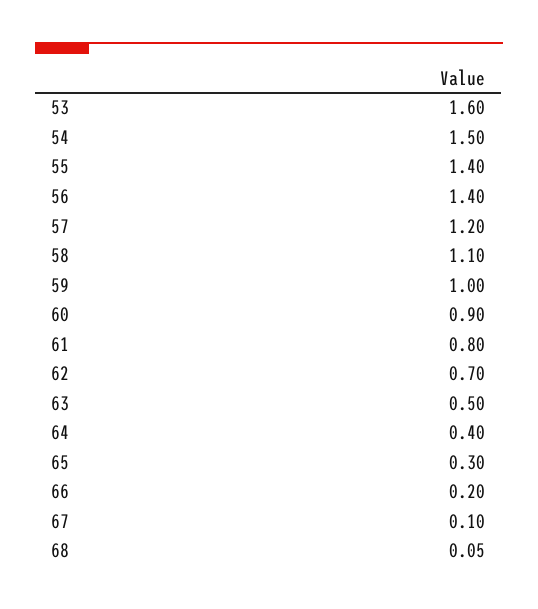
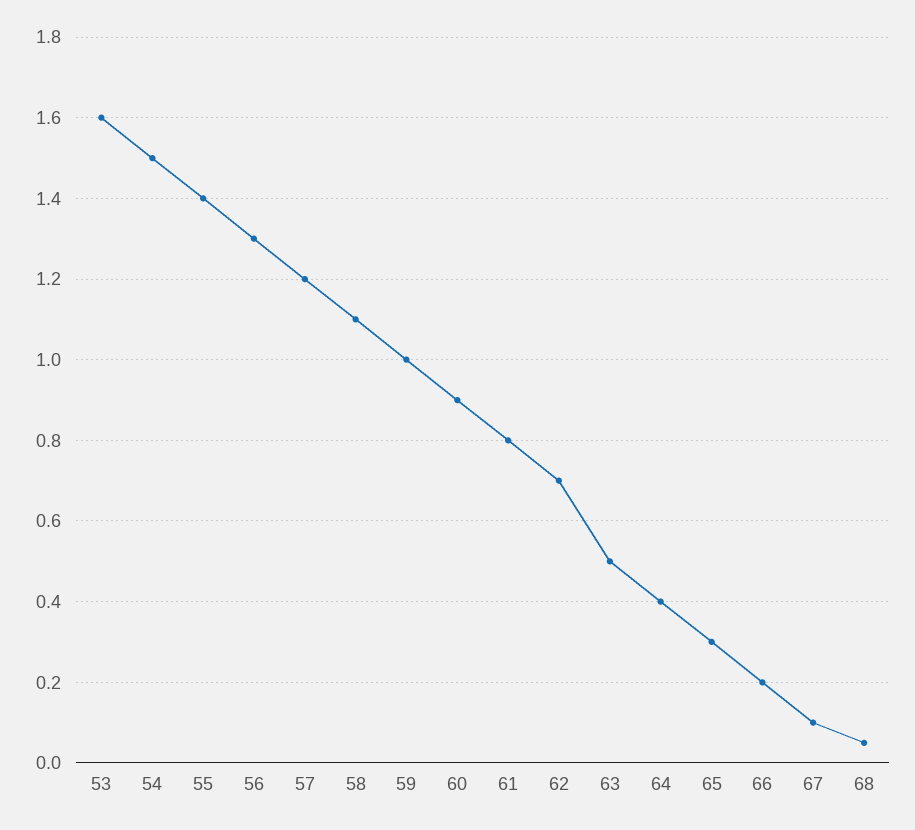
56: 1.4 -> 1.3

